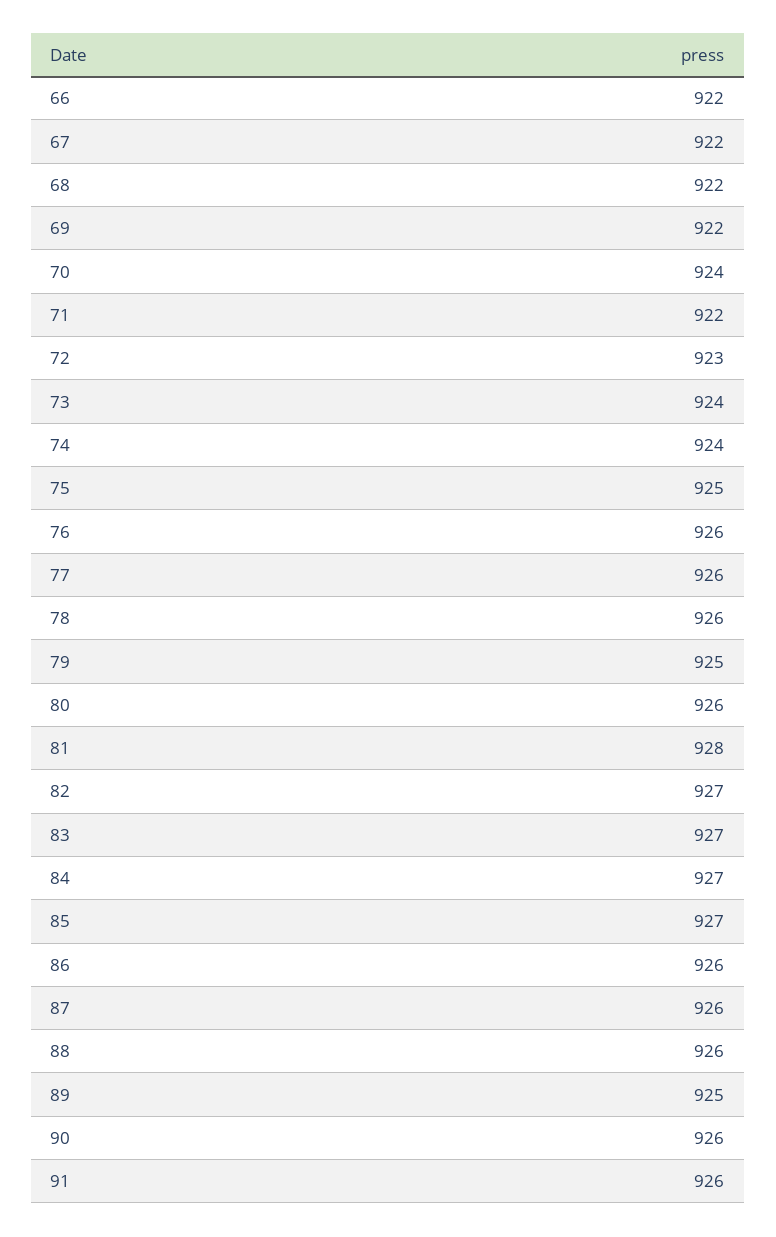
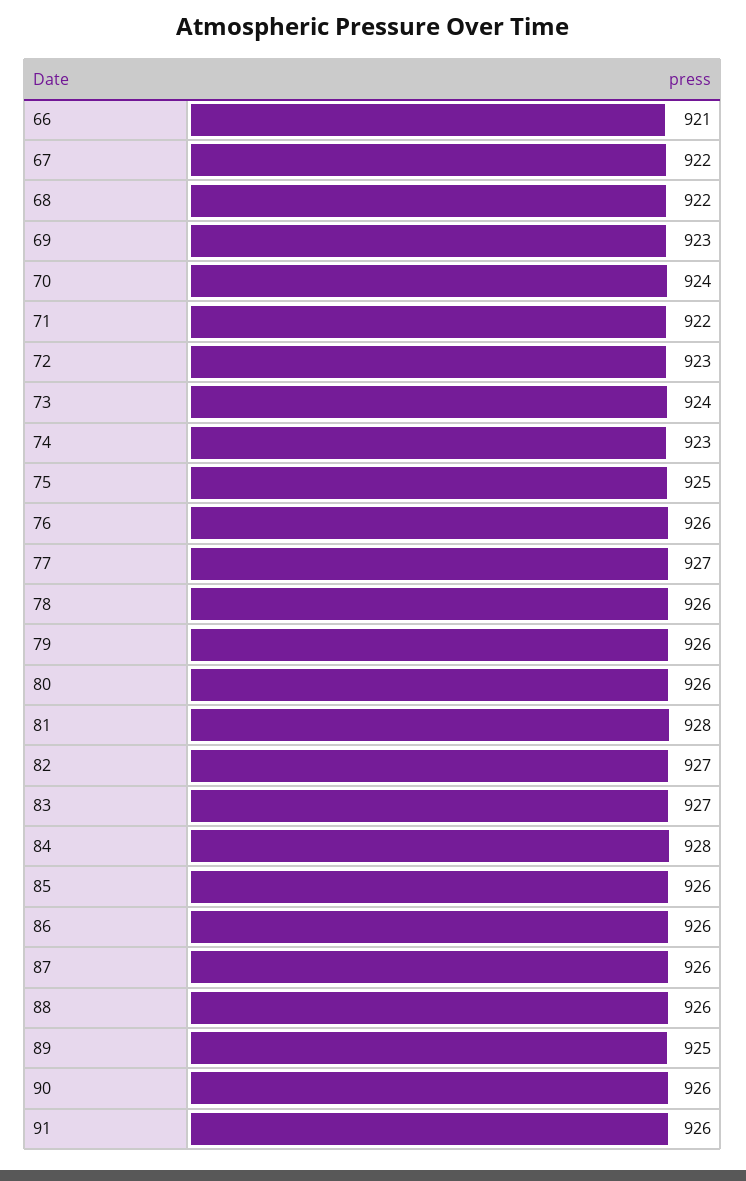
66: 922 -> 921
69: 922 -> 923
74: 924 -> 923
77: 926 -> 927
79: 925 -> 926
84: 927 -> 928
85: 927 -> 926

